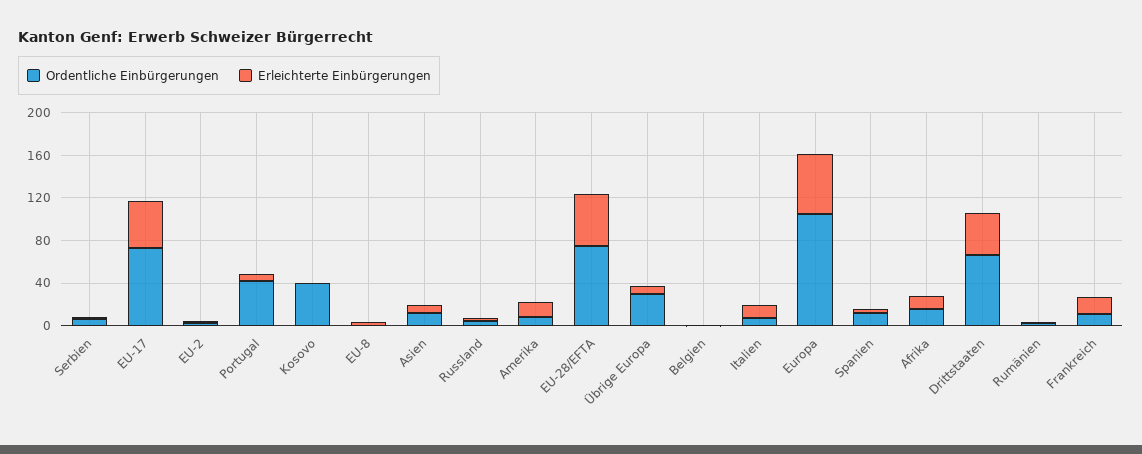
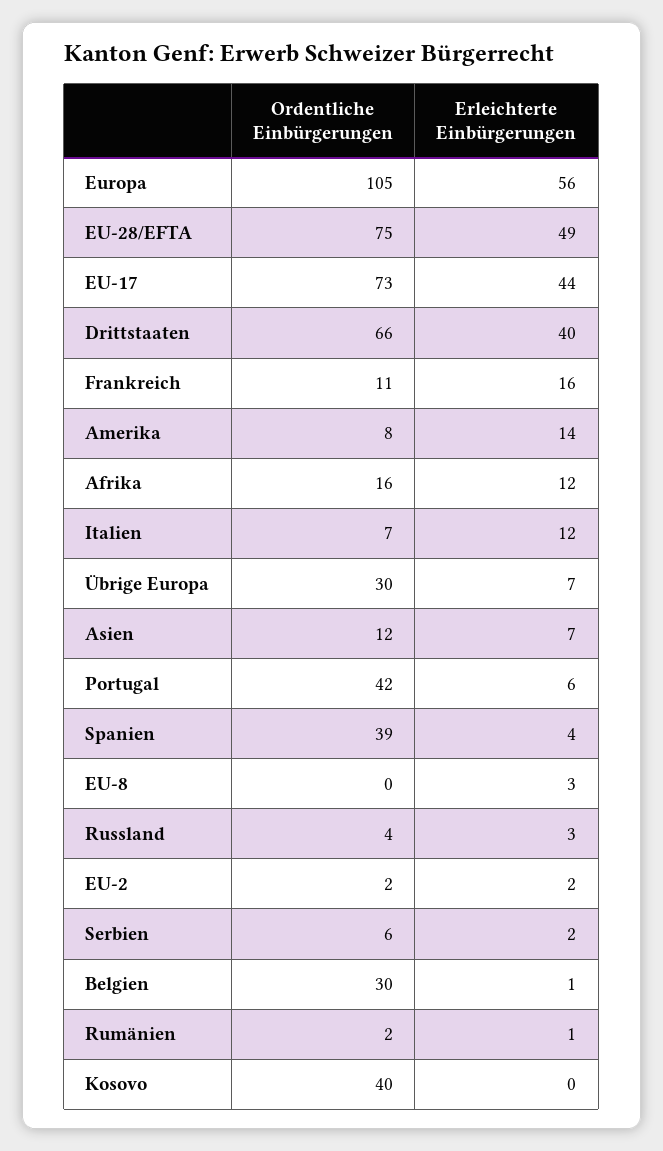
Ordentliche Einbürgerungen, Belgien: 0 -> 30
Ordentliche Einbürgerungen, Spanien: 10 -> 39

